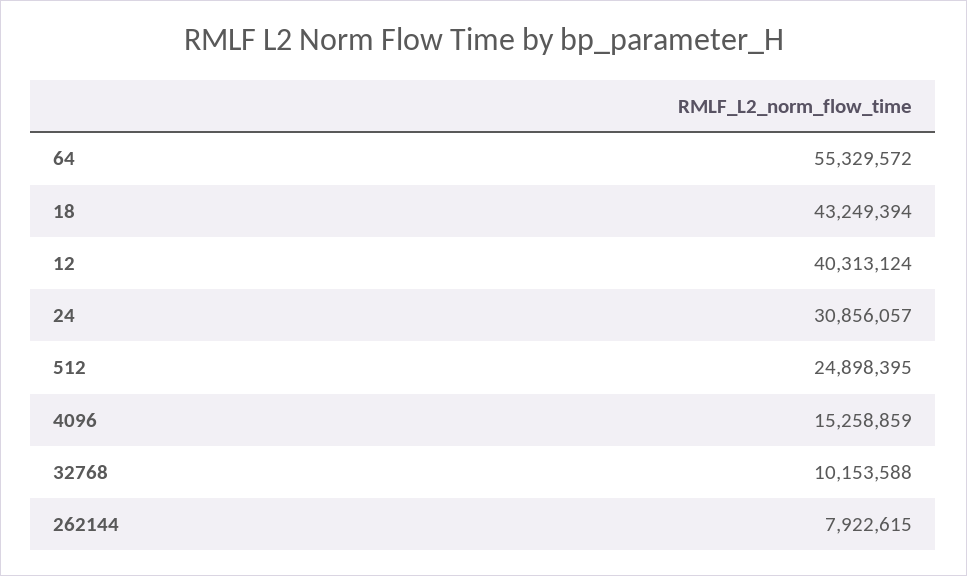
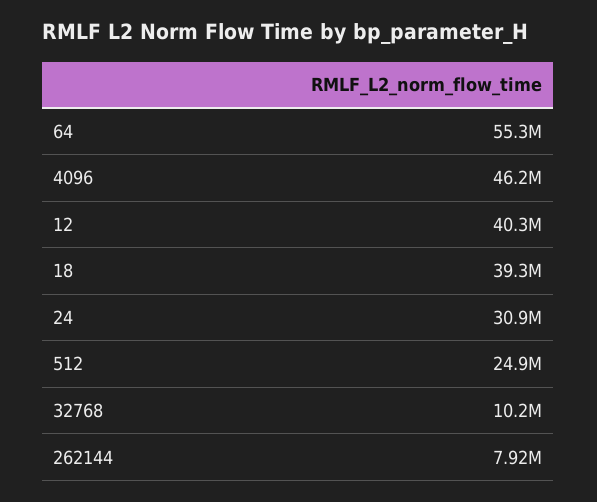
18: 43249394 -> 39300000
4096: 15258859 -> 46200000

